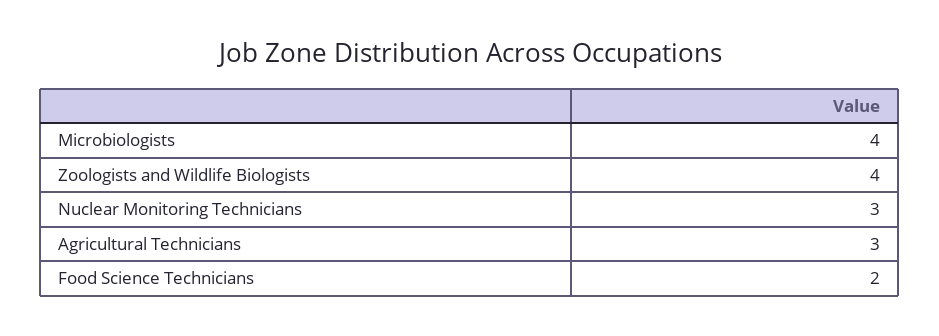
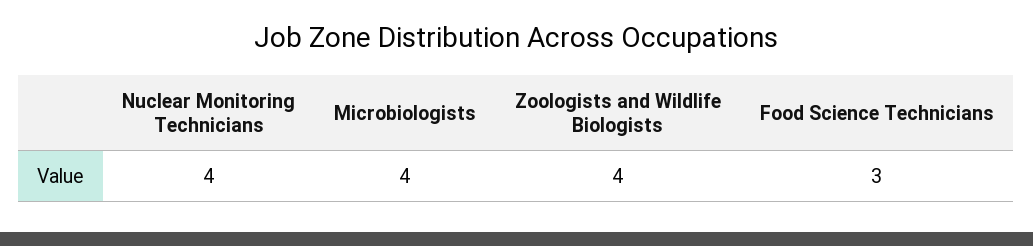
Nuclear Monitoring Technicians: 3 -> 4
Agricultural Technicians: 3 -> none
Food Science Technicians: 2 -> 3

